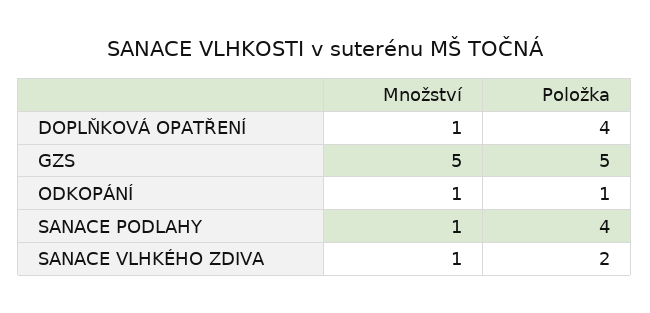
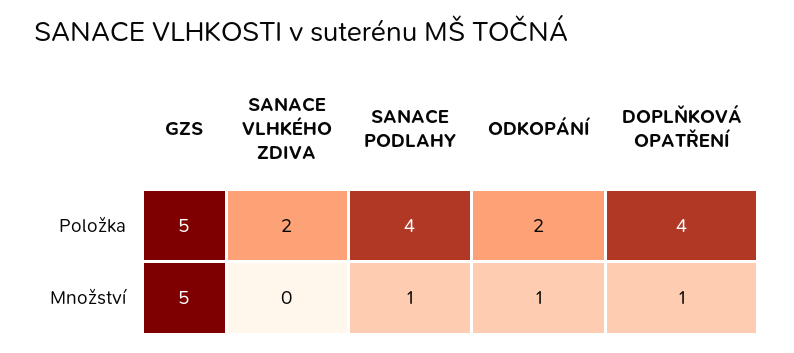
Položka, ODKOPÁNÍ: 1 -> 2
Množství, SANACE VLHKÉHO ZDIVA: 1 -> 0

